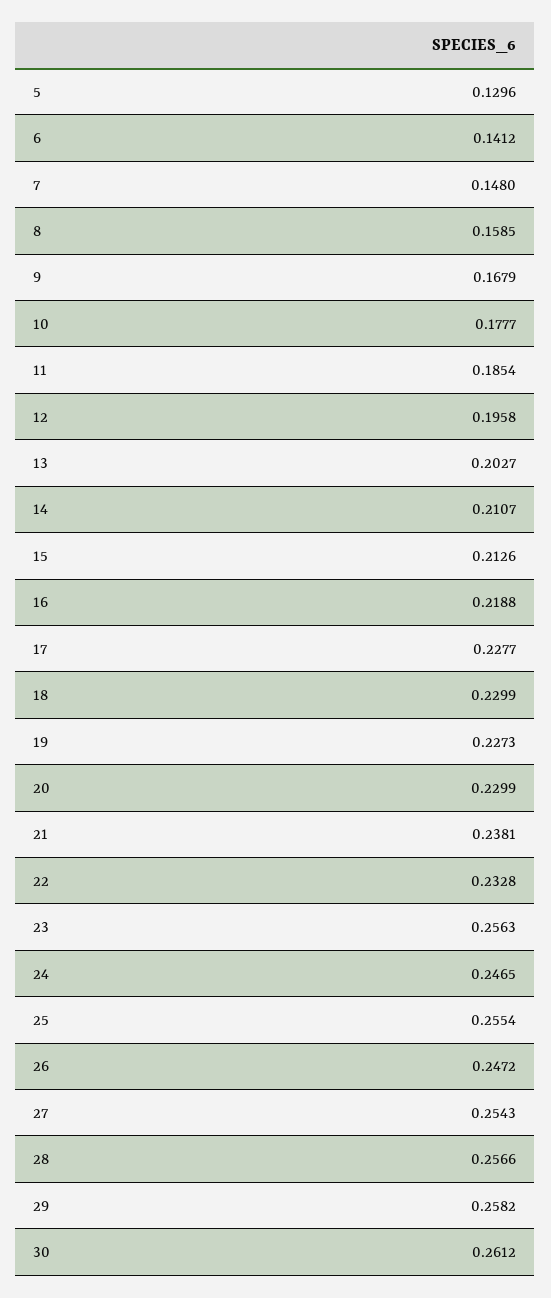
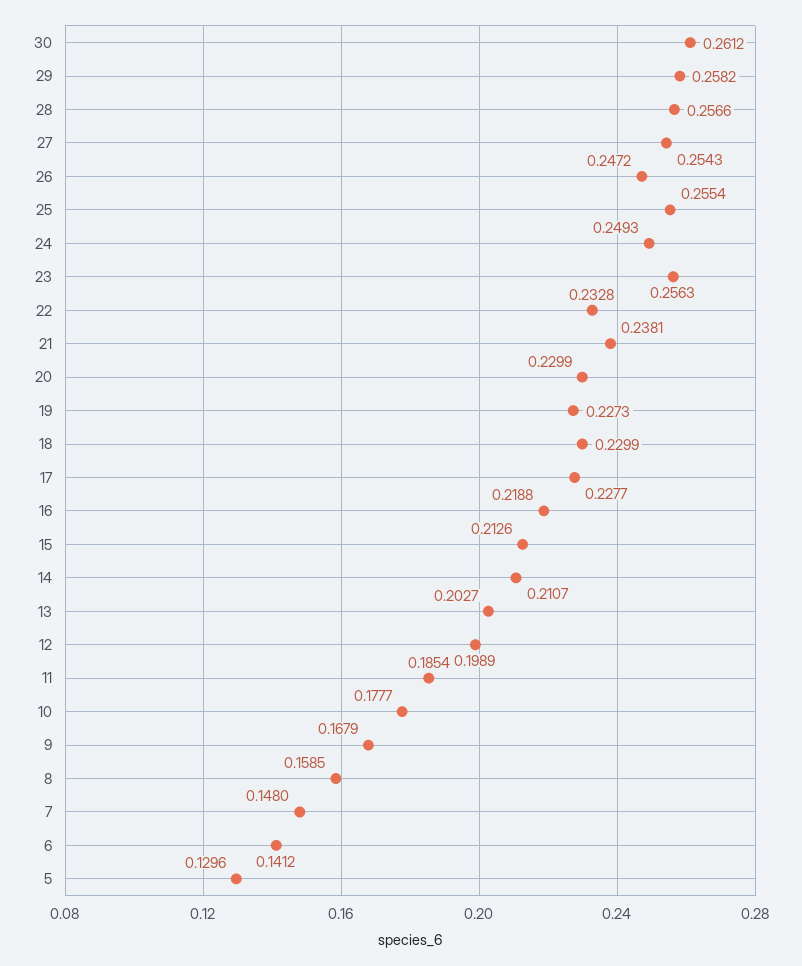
12: 0.1958 -> 0.1989
24: 0.2465 -> 0.2493

